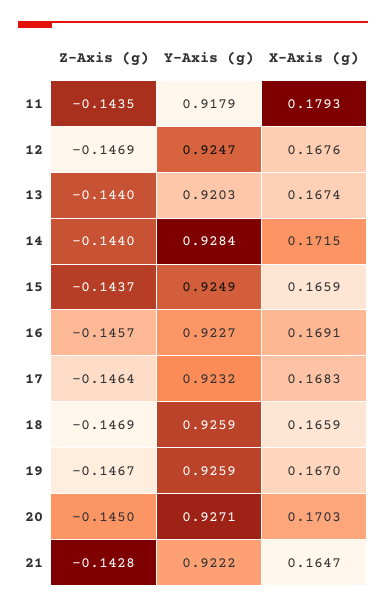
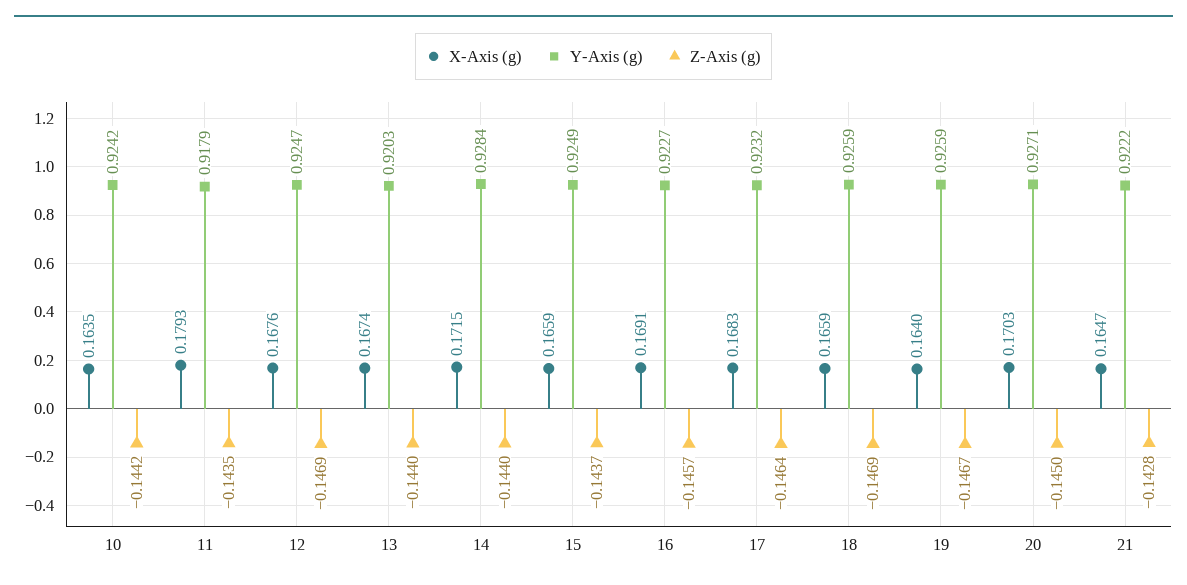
X-Axis (g), 19: 0.167 -> 0.164
X-Axis (g), 10: none -> 0.1635
Y-Axis (g), 10: none -> 0.9242
Z-Axis (g), 10: none -> -0.1442

